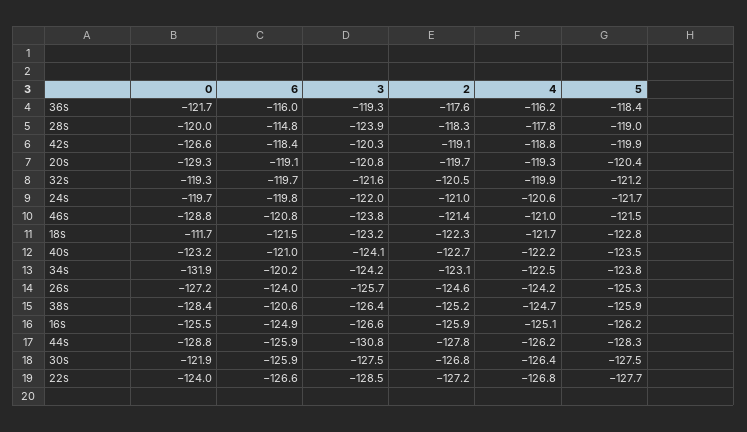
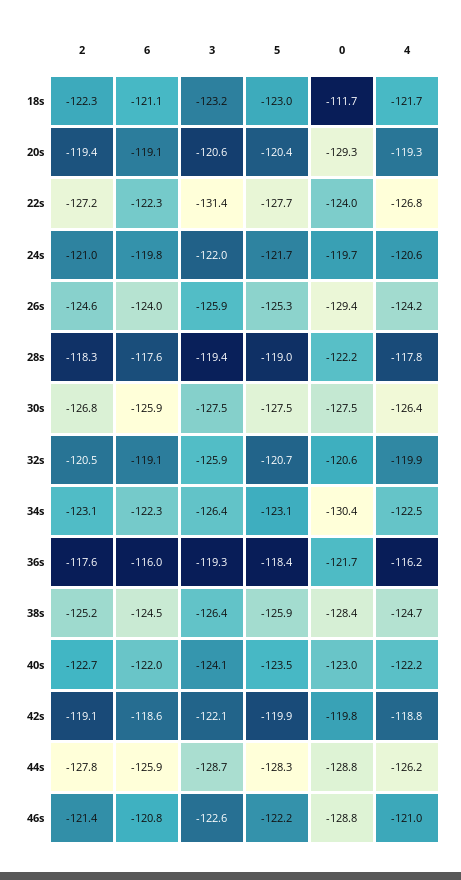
0, 28s: -120 -> -122.2
6, 28s: -114.8 -> -117.6
3, 28s: -123.9 -> -119.4
0, 42s: -126.6 -> -119.8
6, 42s: -118.4 -> -118.6
3, 42s: -120.3 -> -122.1
3, 20s: -120.8 -> -120.6
2, 20s: -119.7 -> -119.4
0, 32s: -119.3 -> -120.6
6, 32s: -119.7 -> -119.1
3, 32s: -121.6 -> -125.9
5, 32s: -121.2 -> -120.7
3, 46s: -123.8 -> -122.6
5, 46s: -121.5 -> -122.2
6, 18s: -121.5 -> -121.1
5, 18s: -122.8 -> -123
0, 40s: -123.2 -> -123
6, 40s: -121 -> -122
0, 34s: -131.9 -> -130.4
6, 34s: -120.2 -> -122.3
3, 34s: -124.2 -> -126.4
5, 34s: -123.8 -> -123.1
0, 26s: -127.2 -> -129.4
3, 26s: -125.7 -> -125.9
6, 38s: -120.6 -> -124.5
0, 16s: -125.5 -> none
6, 16s: -124.9 -> none
3, 16s: -126.6 -> none
2, 16s: -125.9 -> none
4, 16s: -125.1 -> none
5, 16s: -126.2 -> none
3, 44s: -130.8 -> -128.7
0, 30s: -121.9 -> -127.5
6, 22s: -126.6 -> -122.3
3, 22s: -128.5 -> -131.4

